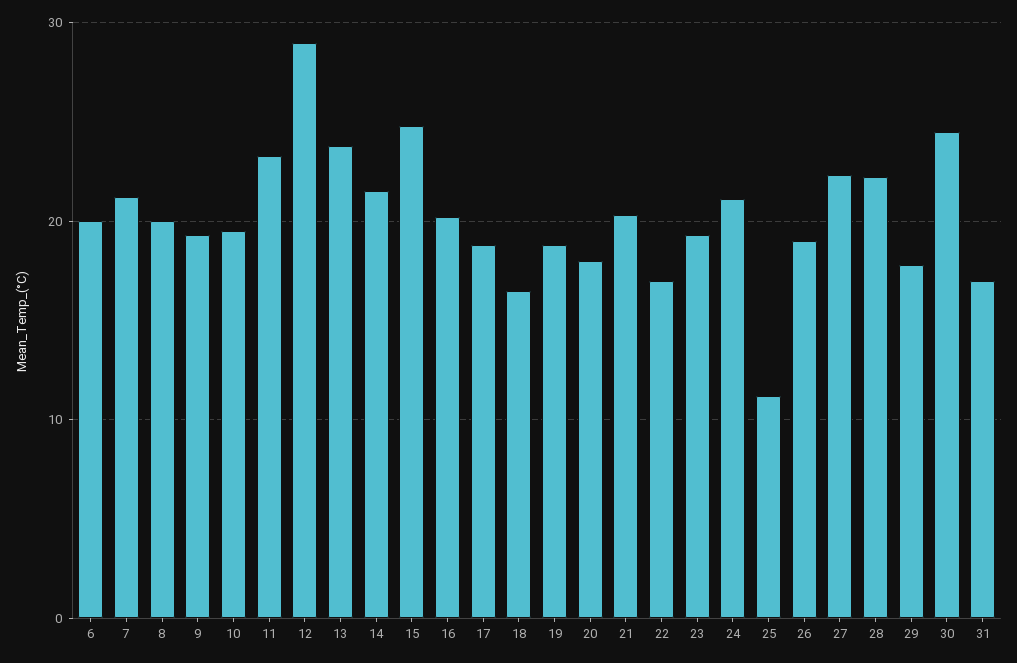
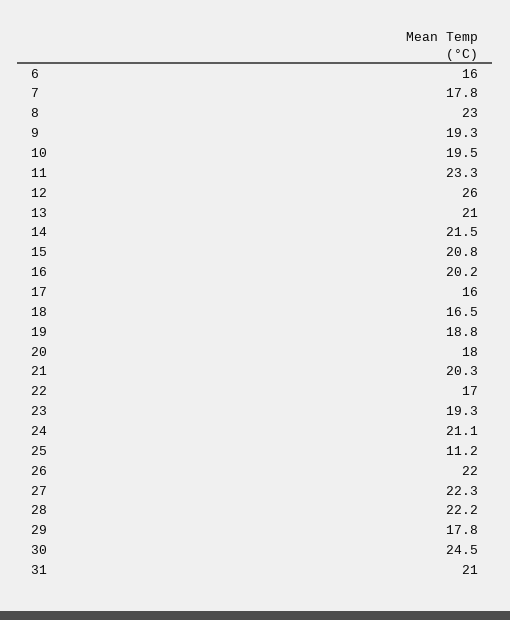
6: 20 -> 16
7: 21 -> 17.8
8: 20 -> 23
12: 29 -> 26
13: 24 -> 21
15: 25 -> 20.8
17: 19 -> 16
26: 19 -> 22
31: 17 -> 21

